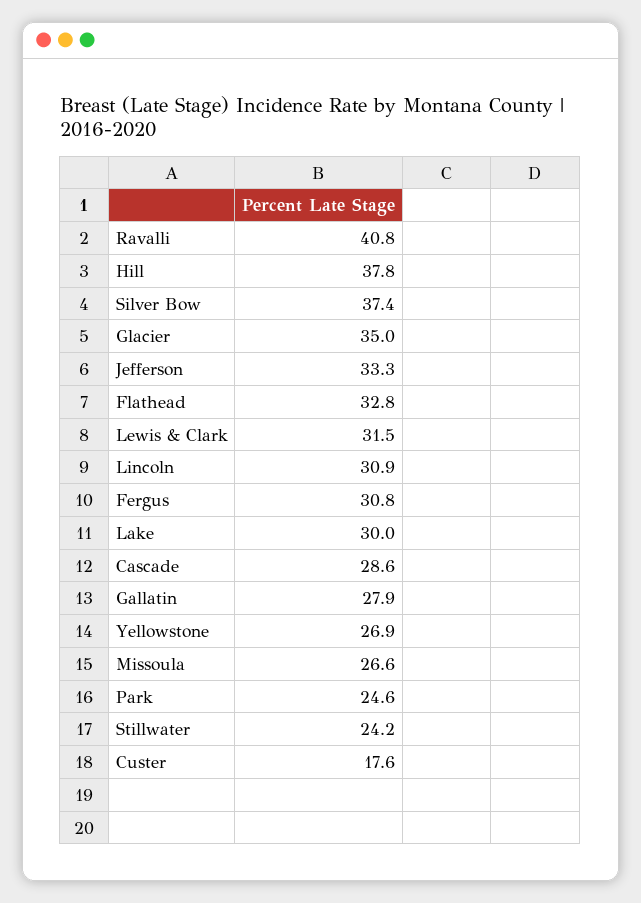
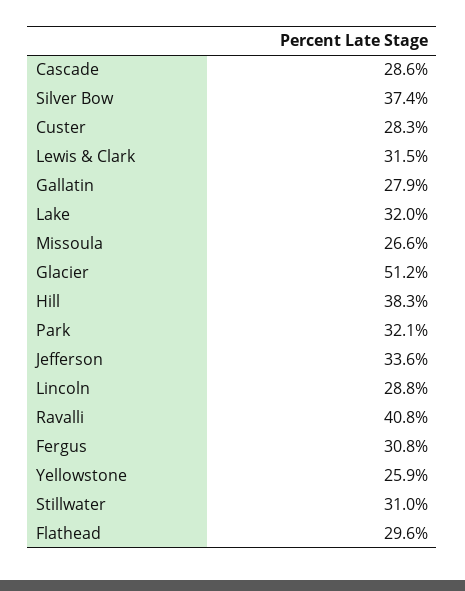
Hill: 37.8 -> 38.3
Glacier: 35 -> 51.2
Jefferson: 33.3 -> 33.6
Flathead: 32.8 -> 29.6
Lincoln: 30.9 -> 28.8
Lake: 30 -> 32
Yellowstone: 26.9 -> 25.9
Park: 24.6 -> 32.1
Stillwater: 24.2 -> 31
Custer: 17.6 -> 28.3

